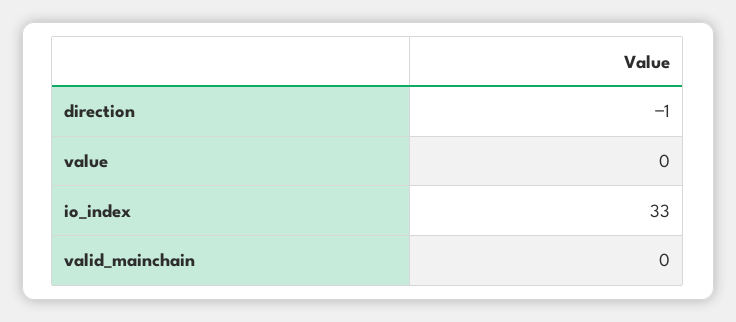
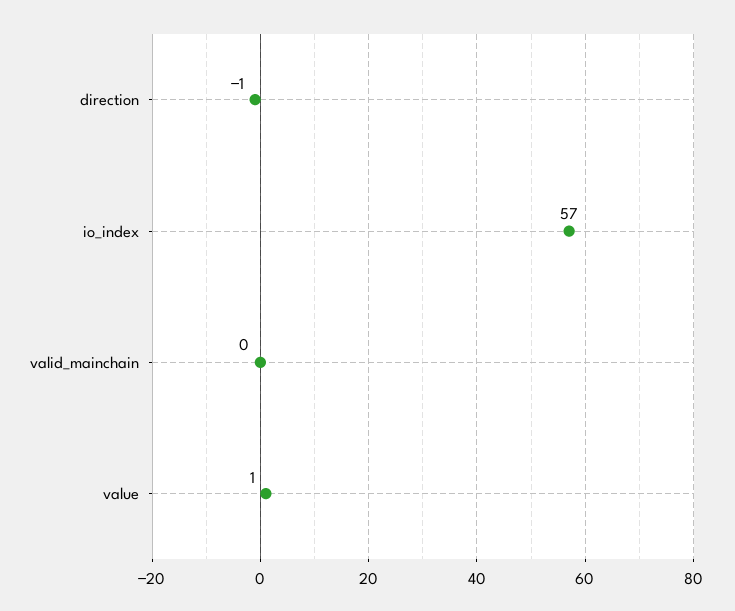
value: 0 -> 1
io_index: 33 -> 57

